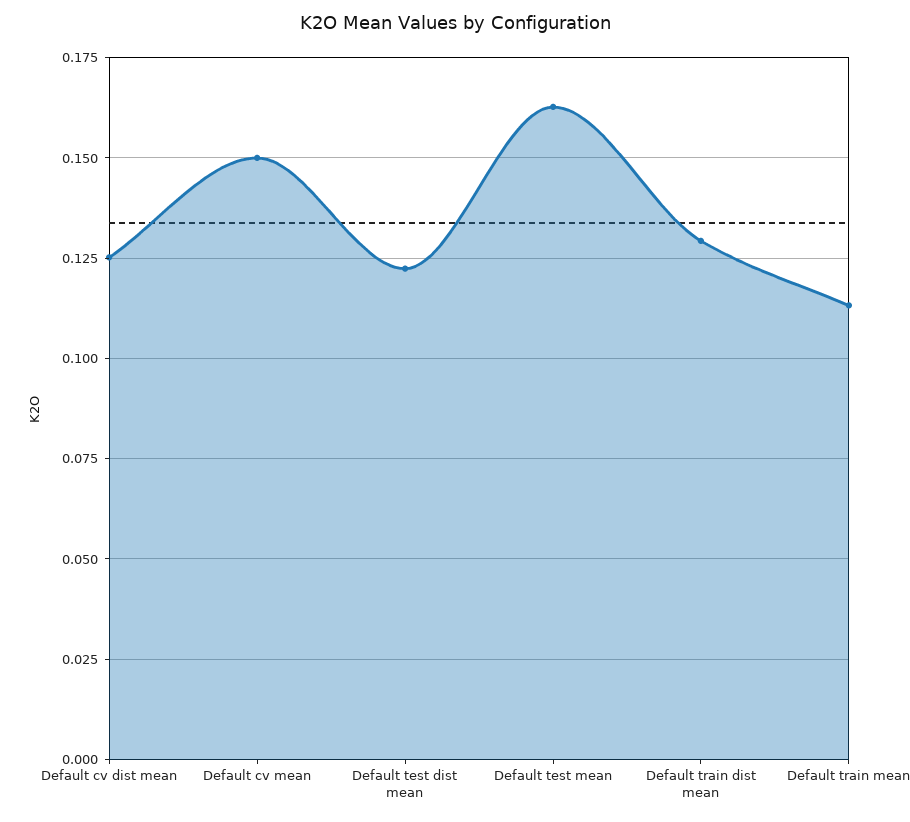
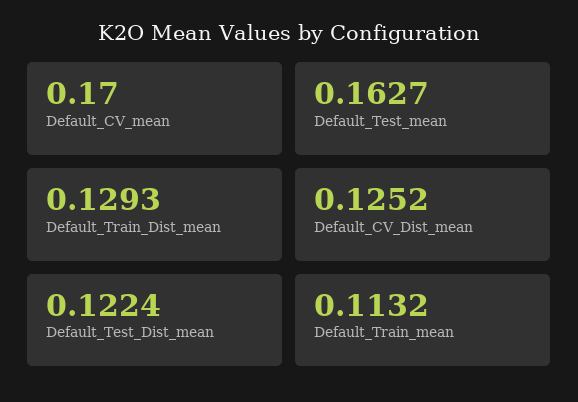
Default cv mean: 0.15 -> 0.17

